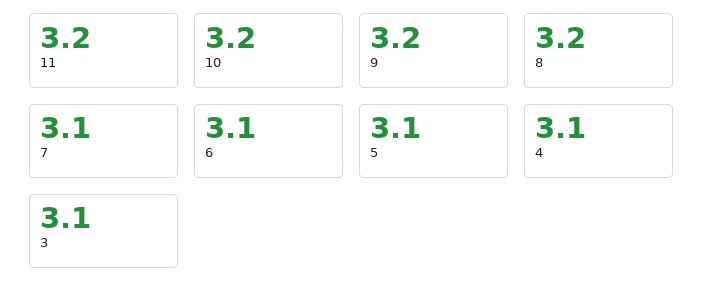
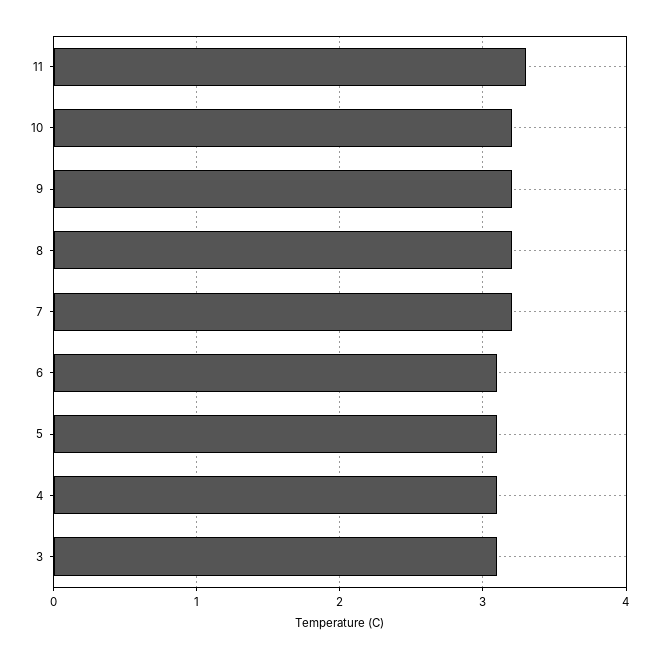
11: 3.2 -> 3.3
7: 3.1 -> 3.2

